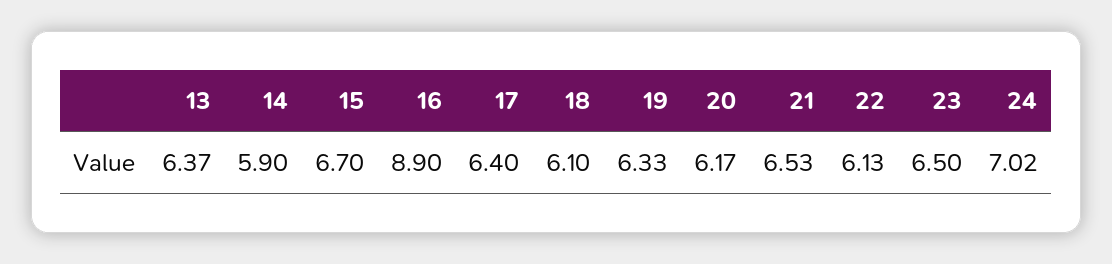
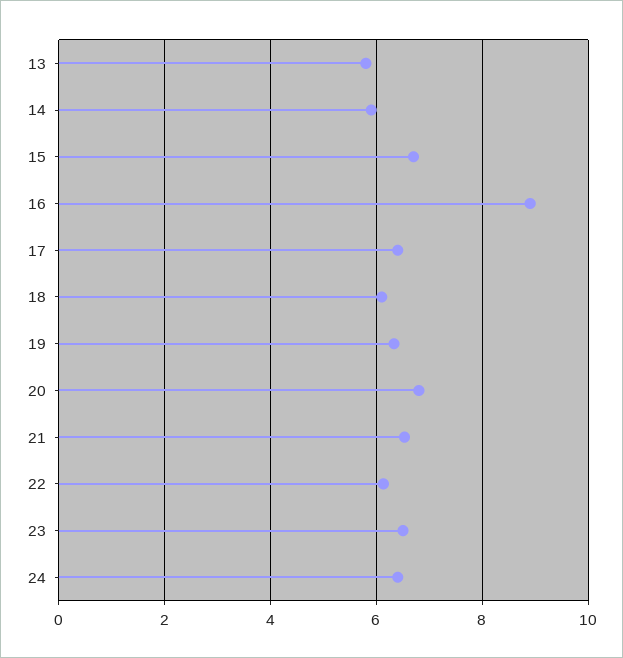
13: 6.37 -> 5.8
20: 6.17 -> 6.8
24: 7.02 -> 6.4

